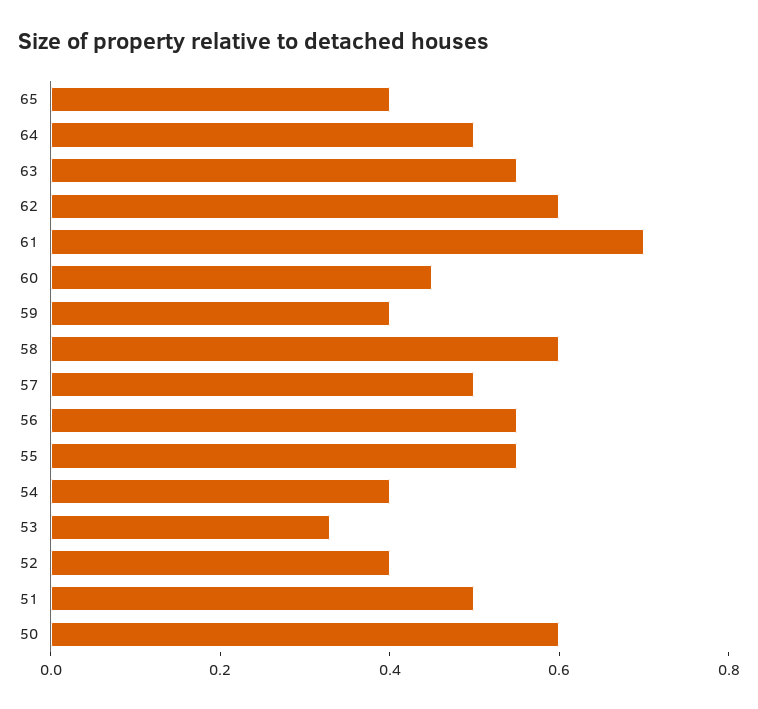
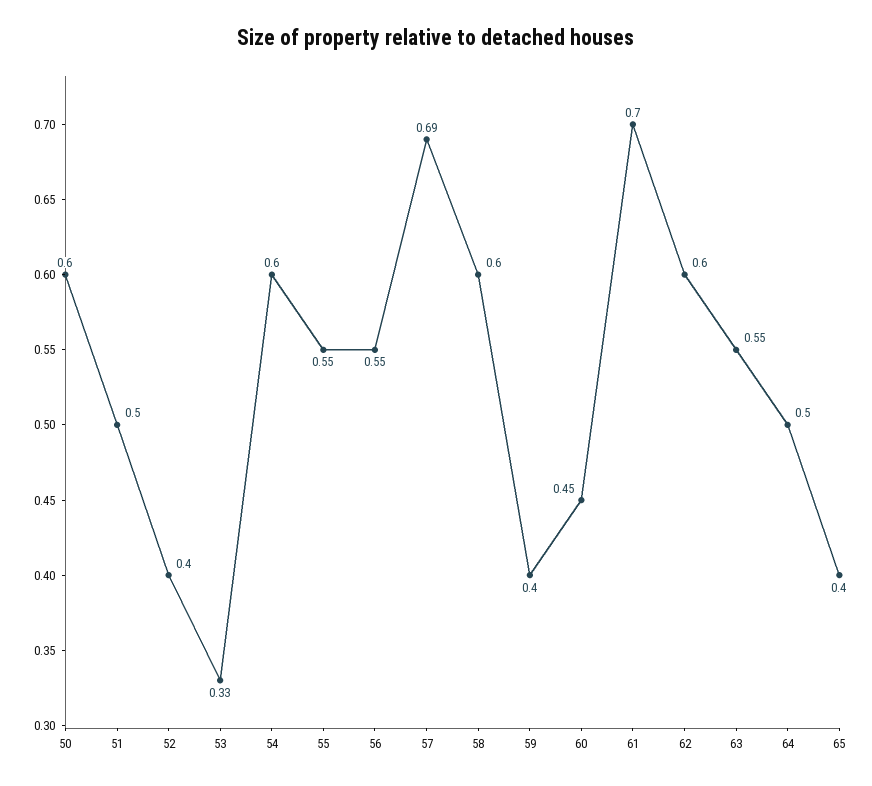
57: 0.5 -> 0.69
54: 0.4 -> 0.6

